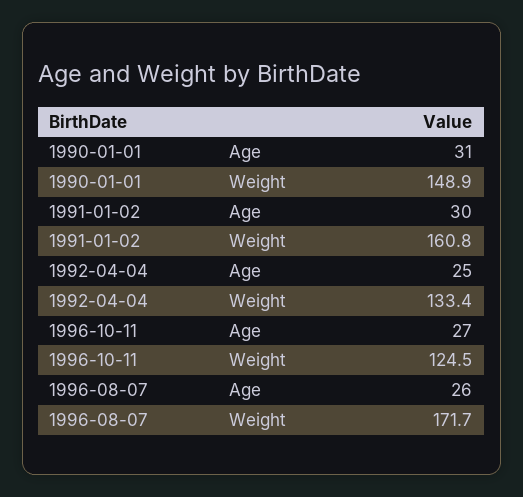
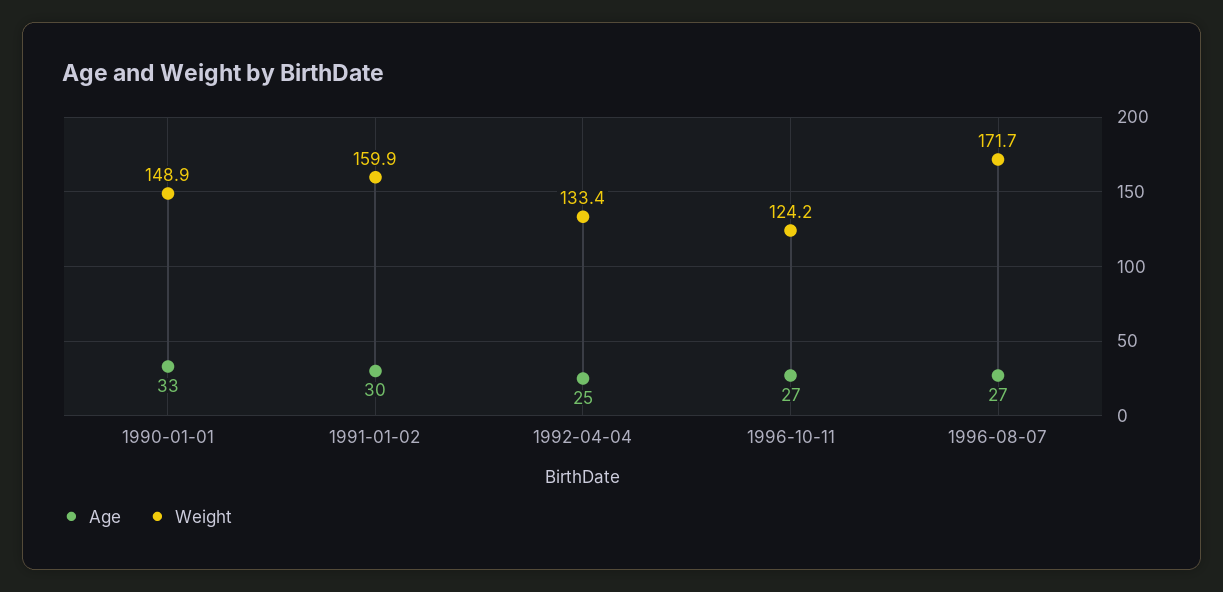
Age, 1990-01-01: 31 -> 33
Weight, 1991-01-02: 160.8 -> 159.9
Weight, 1996-10-11: 124.5 -> 124.2
Age, 1996-08-07: 26 -> 27

